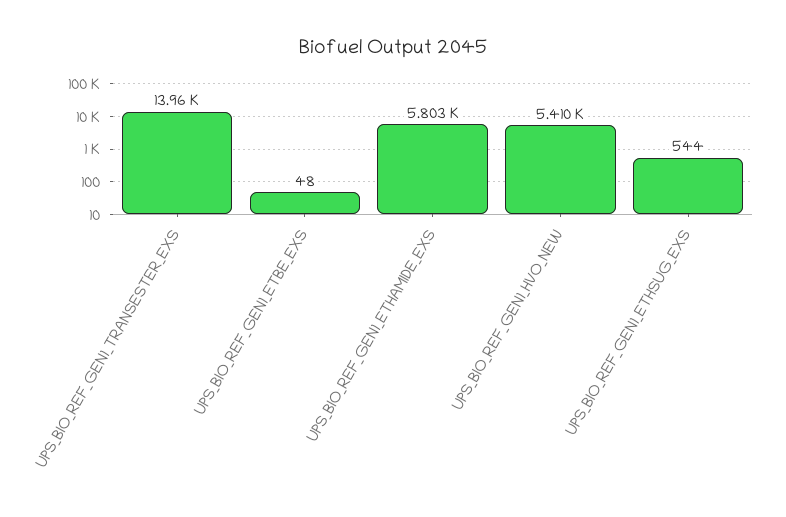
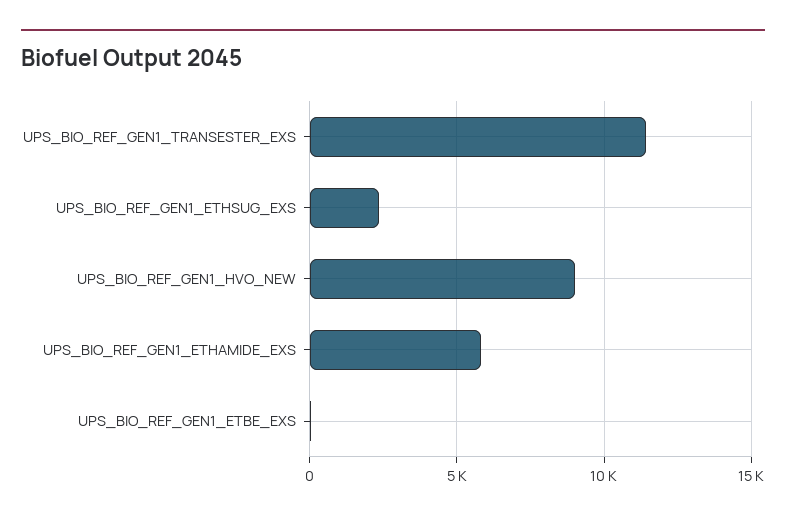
UPS_BIO_REF_GEN1_TRANSESTER_EXS: 13960 -> 11500
UPS_BIO_REF_GEN1_HVO_NEW: 5410 -> 9000
UPS_BIO_REF_GEN1_ETHSUG_EXS: 544 -> 2500

